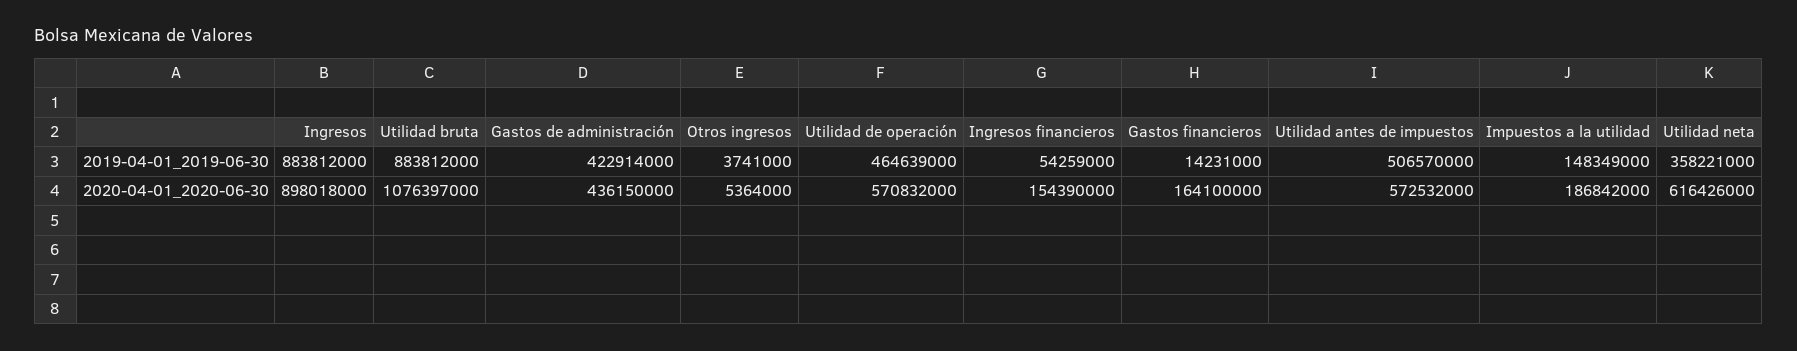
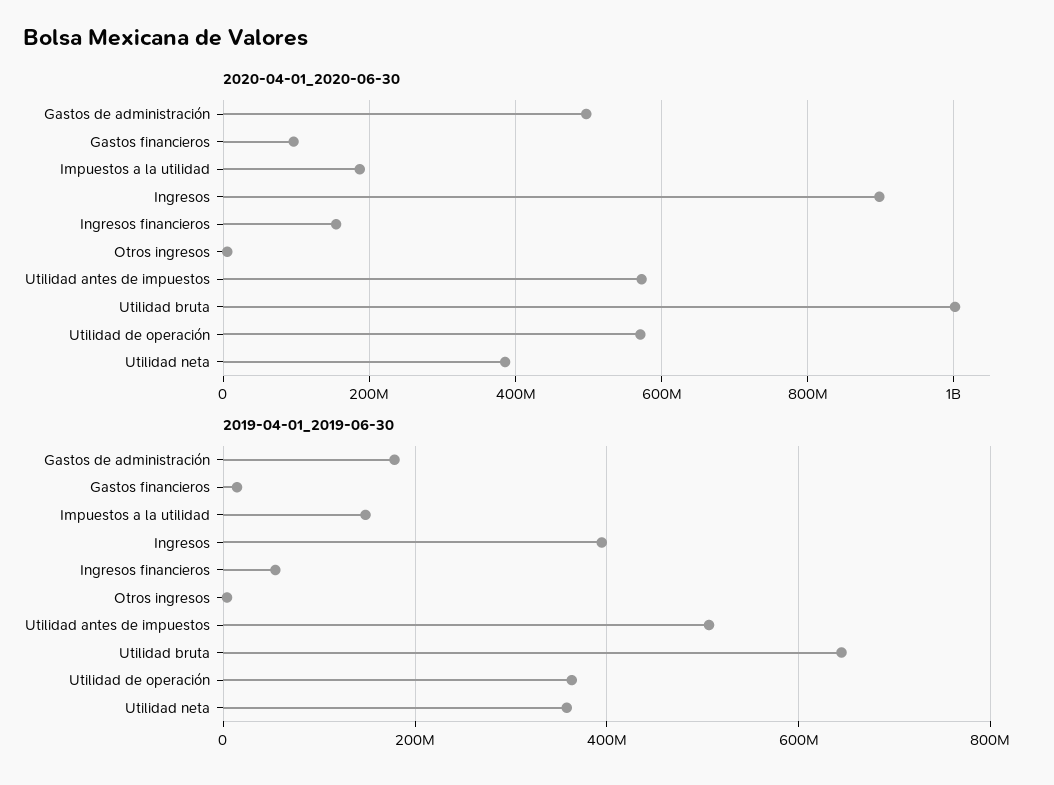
2019-04-01_2019-06-30, Ingresos: 883812000 -> 400000000
2019-04-01_2019-06-30, Utilidad bruta: 883812000 -> 640000000
2019-04-01_2019-06-30, Gastos de administración: 422914000 -> 180000000
2019-04-01_2019-06-30, Utilidad de operación: 464639000 -> 360000000
2020-04-01_2020-06-30, Utilidad bruta: 1076397000 -> 1000000000
2020-04-01_2020-06-30, Gastos de administración: 436150000 -> 500000000
2020-04-01_2020-06-30, Gastos financieros: 164100000 -> 100000000
2020-04-01_2020-06-30, Utilidad neta: 616426000 -> 380000000

